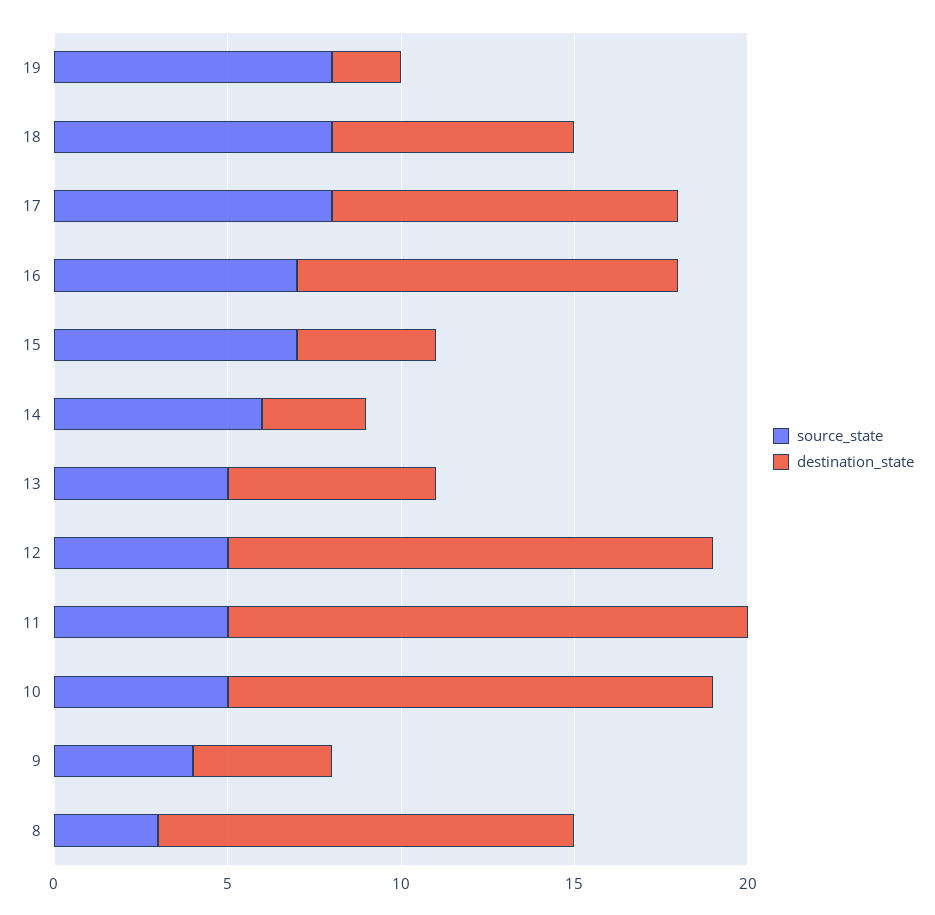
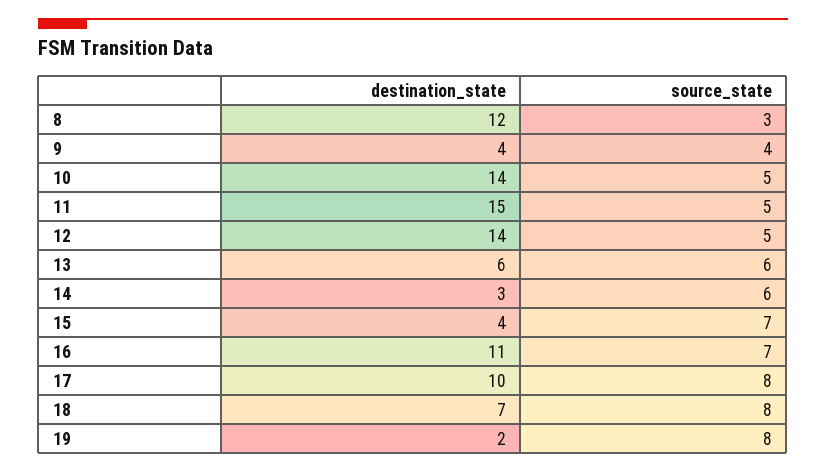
source_state, 13: 5 -> 6

